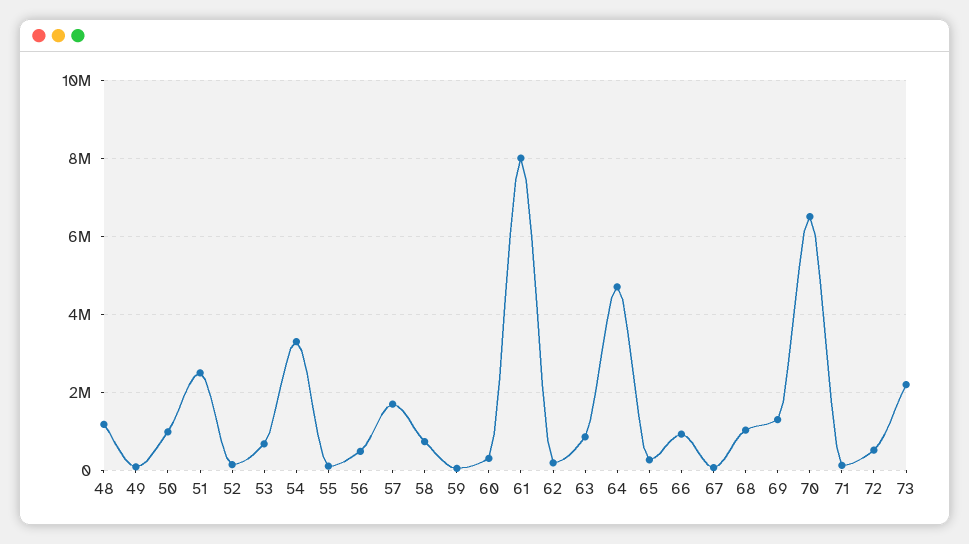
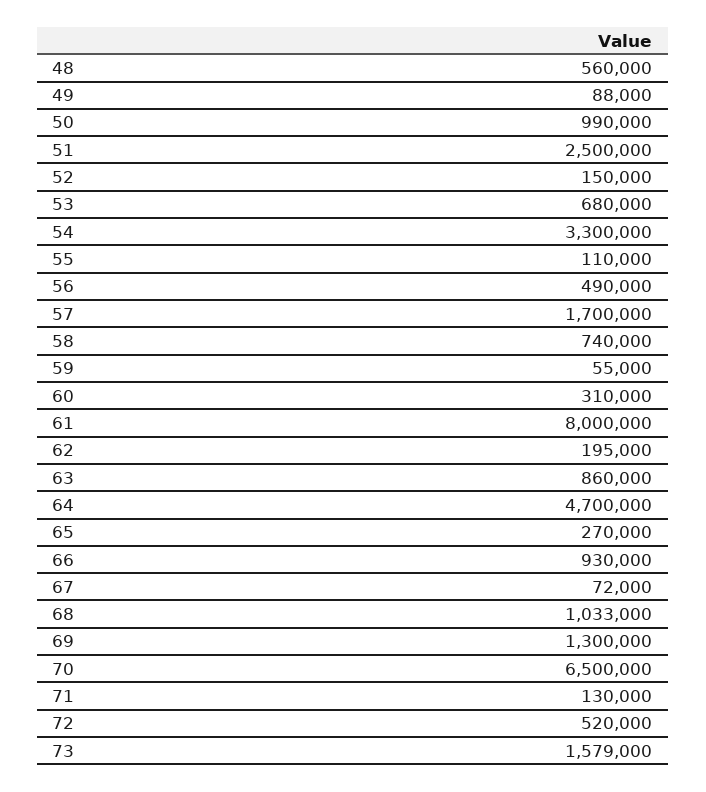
48: 1200000 -> 560000
73: 2200000 -> 1579000

